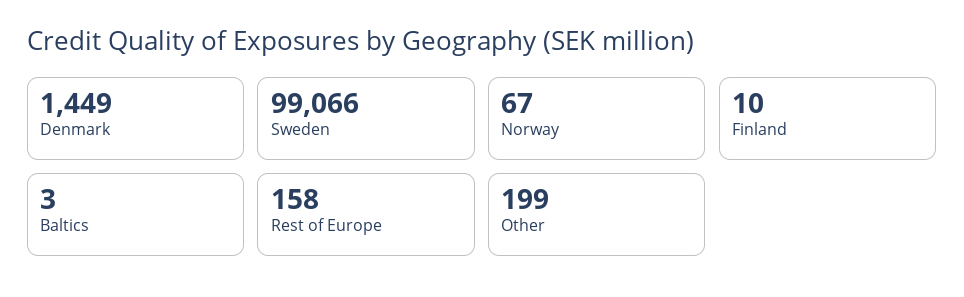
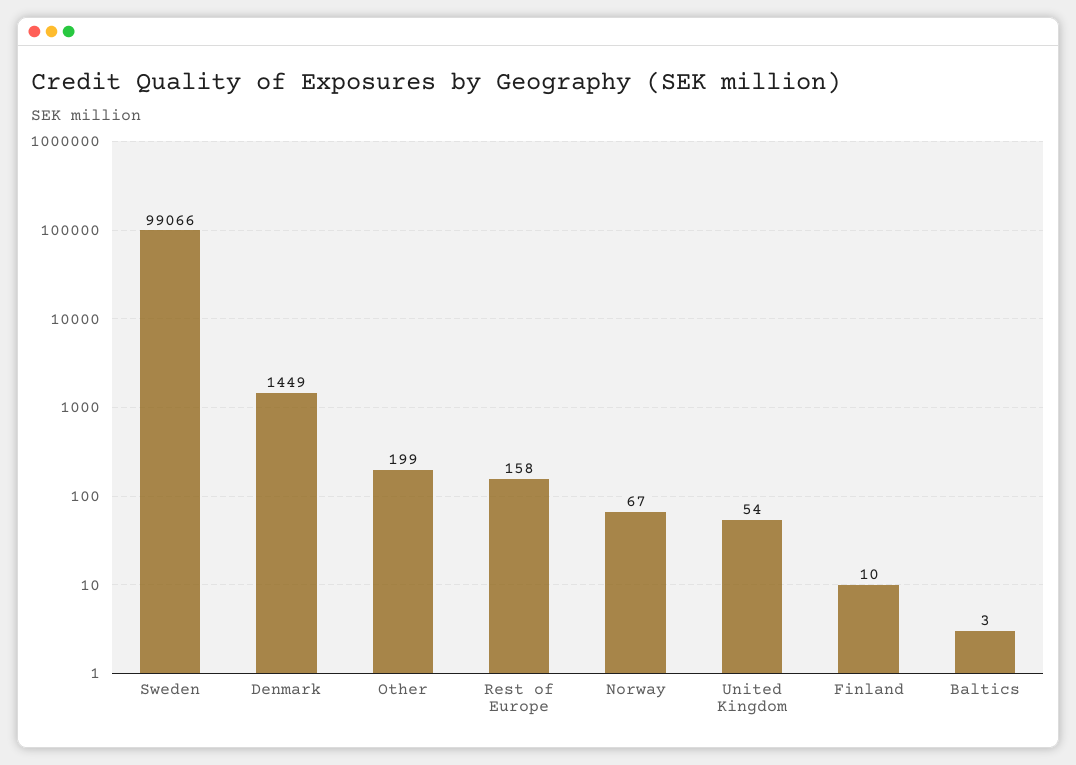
United Kingdom: none -> 54

